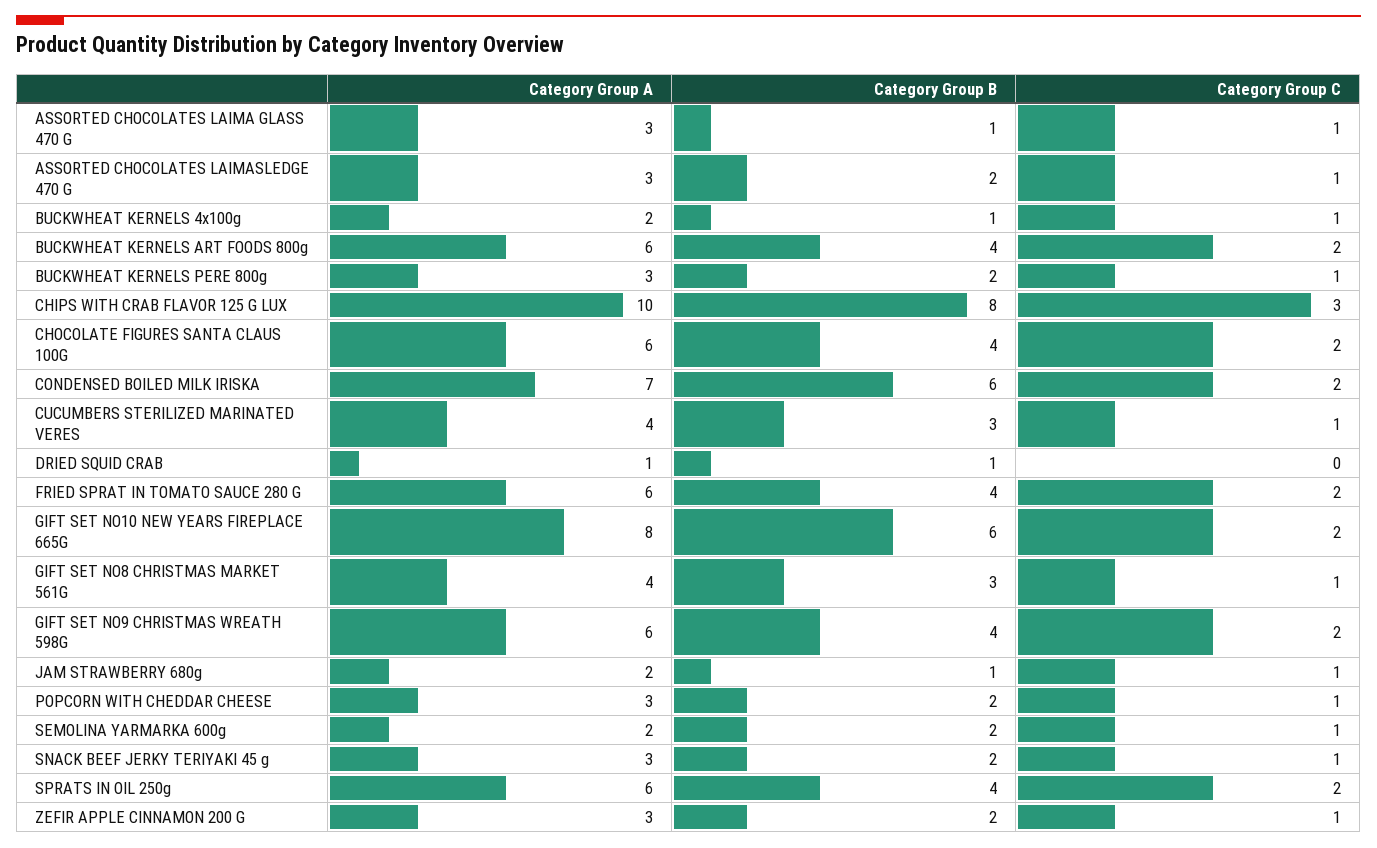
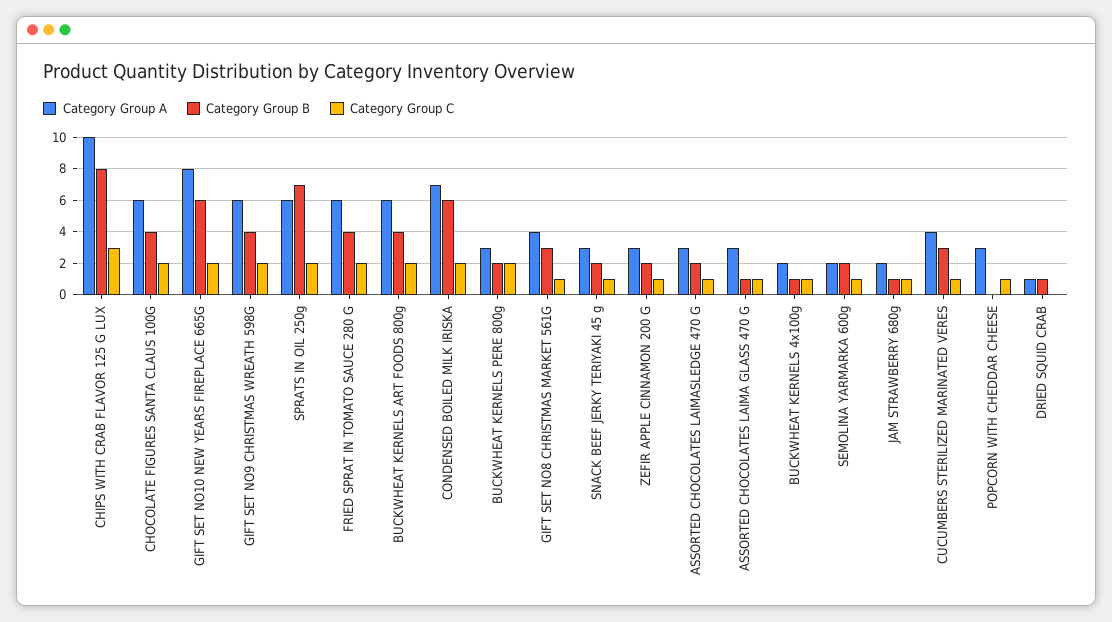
Category Group C, BUCKWHEAT KERNELS PERE 800g: 1 -> 2
Category Group B, POPCORN WITH CHEDDAR CHEESE: 2 -> 0
Category Group B, SPRATS IN OIL 250g: 4 -> 7

